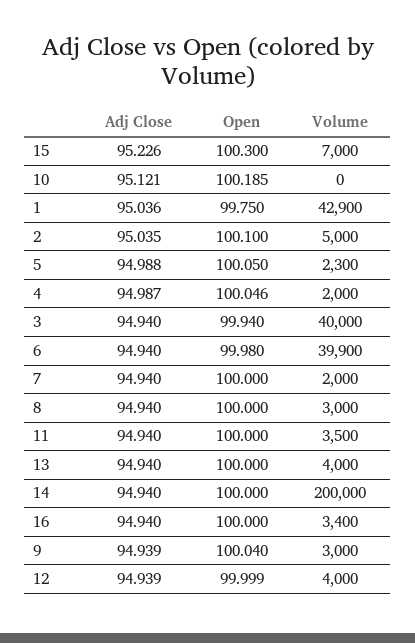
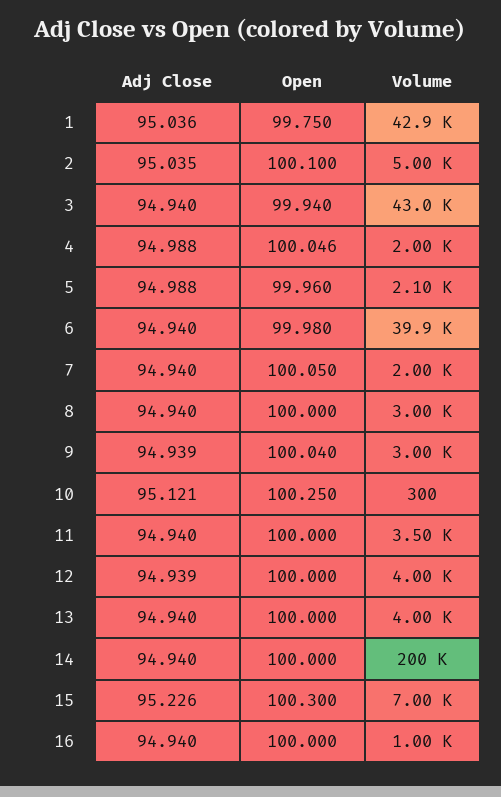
Open, 10: 100.185 -> 100.25
Volume, 10: 0 -> 300
Open, 5: 100.05 -> 99.96
Volume, 5: 2300 -> 2100
Adj Close, 4: 94.987 -> 94.988
Volume, 3: 40000 -> 43000
Open, 7: 100 -> 100.05
Volume, 16: 3400 -> 1000
Open, 12: 99.999 -> 100

